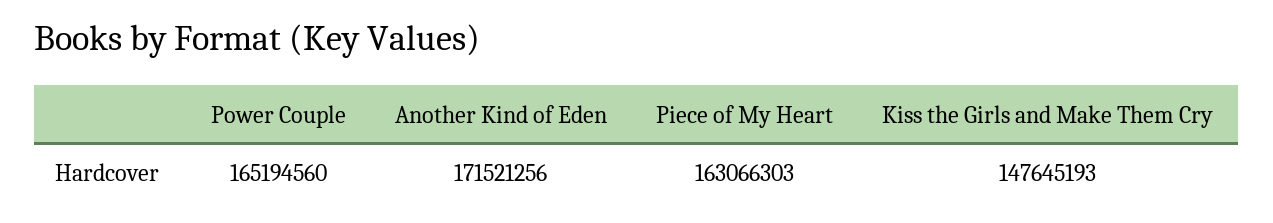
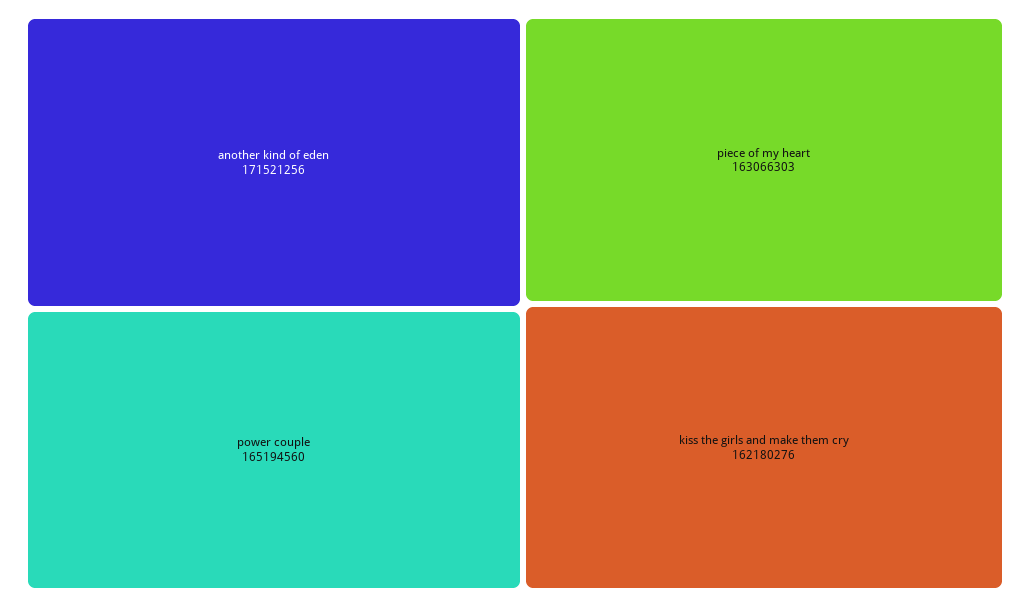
Kiss the Girls and Make Them Cry: 147645193 -> 162180276

